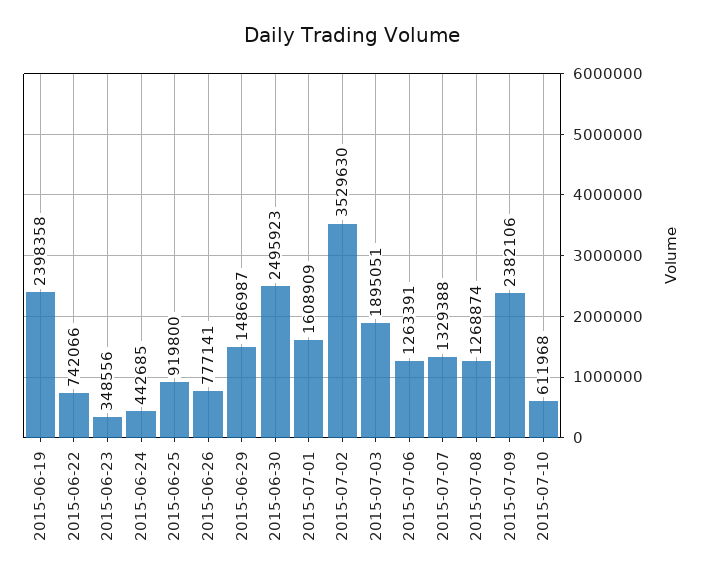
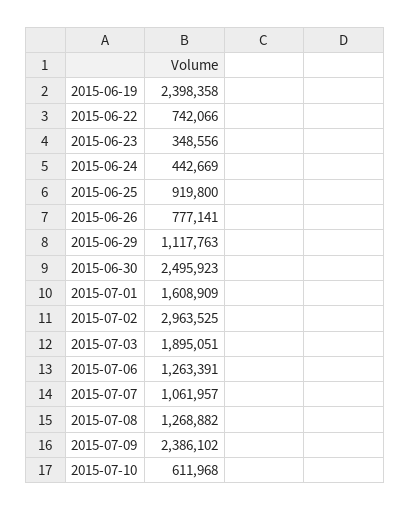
2015-06-24: 442685 -> 442669
2015-06-29: 1486987 -> 1117763
2015-07-02: 3529630 -> 2963525
2015-07-07: 1329388 -> 1061957
2015-07-08: 1268874 -> 1268882
2015-07-09: 2382106 -> 2386102

